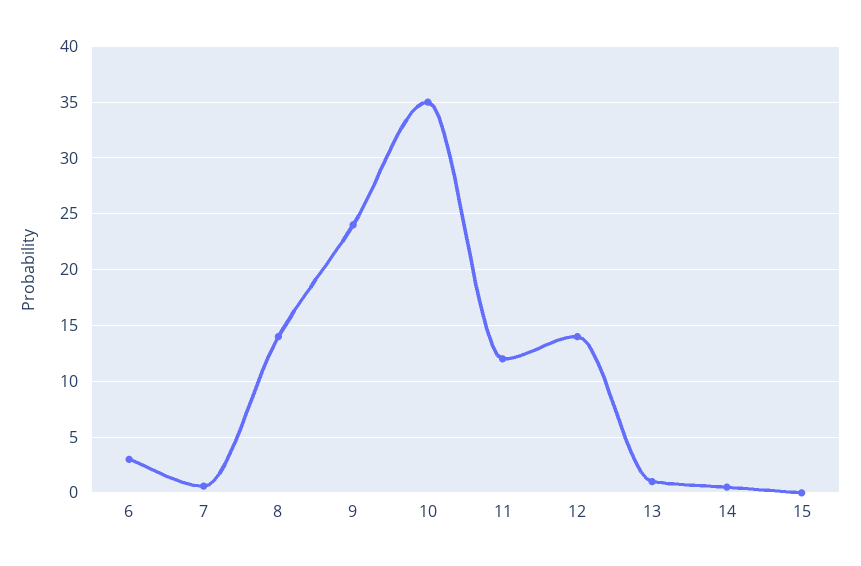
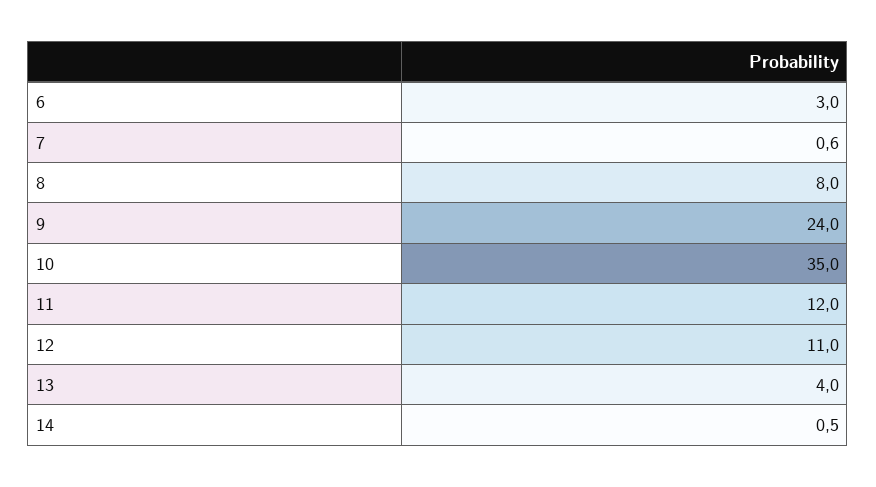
8: 14 -> 8
12: 14 -> 11
13: 1 -> 4
15: 0 -> none

